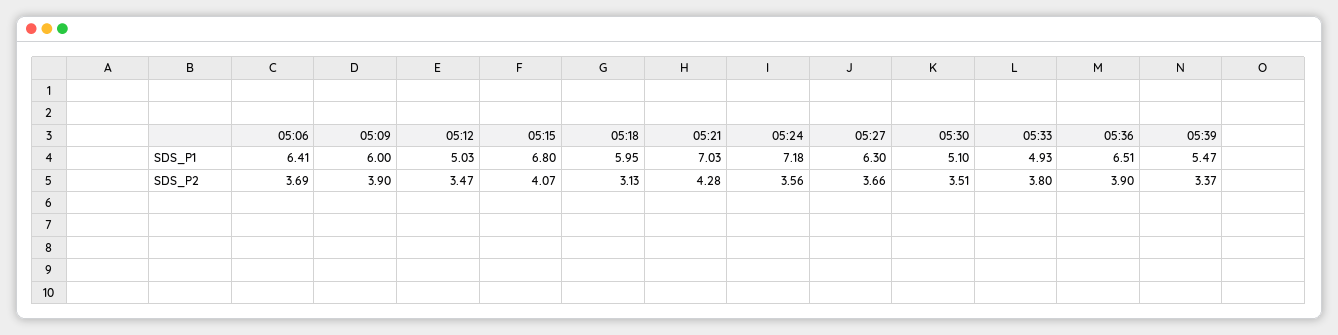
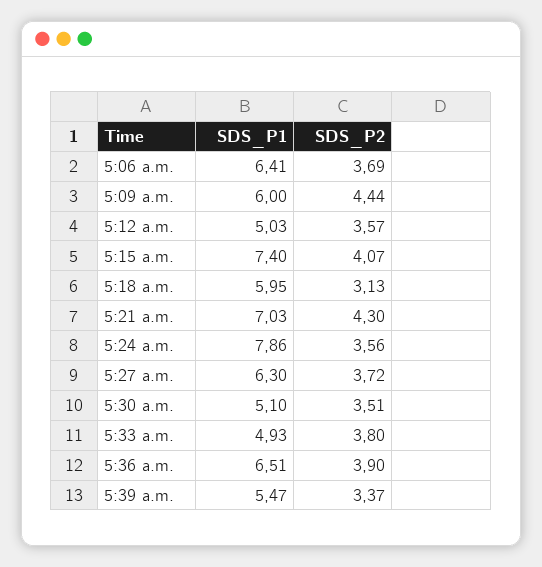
05:15, SDS_P1: 6.8 -> 7.4
05:24, SDS_P1: 7.18 -> 7.86
05:09, SDS_P2: 3.9 -> 4.44
05:12, SDS_P2: 3.47 -> 3.57
05:21, SDS_P2: 4.28 -> 4.3
05:27, SDS_P2: 3.66 -> 3.72

